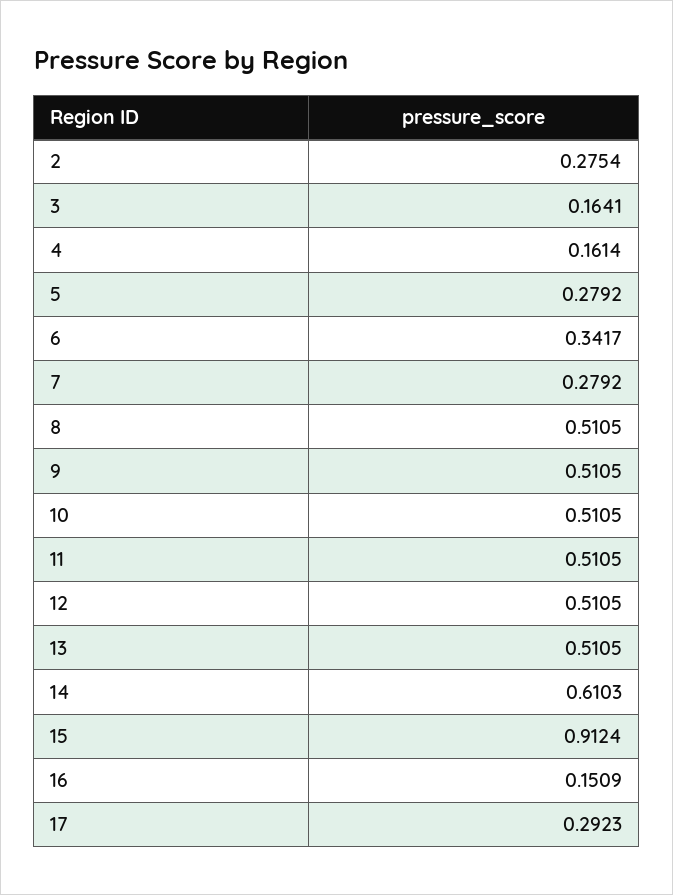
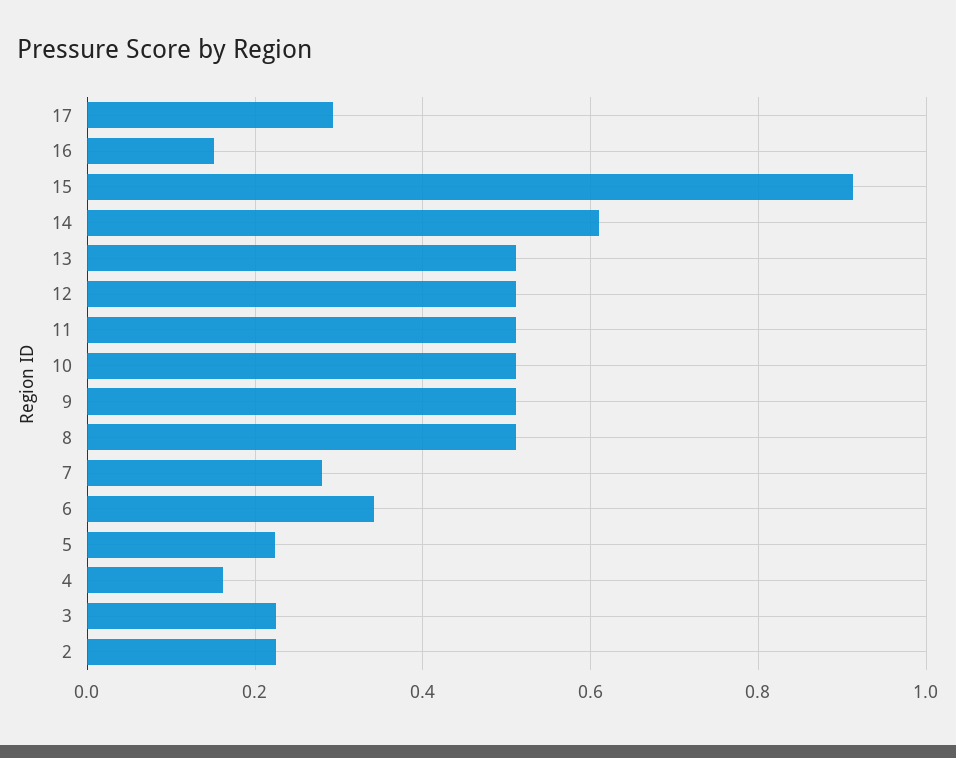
2: 0.2754 -> 0.22
3: 0.1641 -> 0.22
5: 0.2792 -> 0.22

